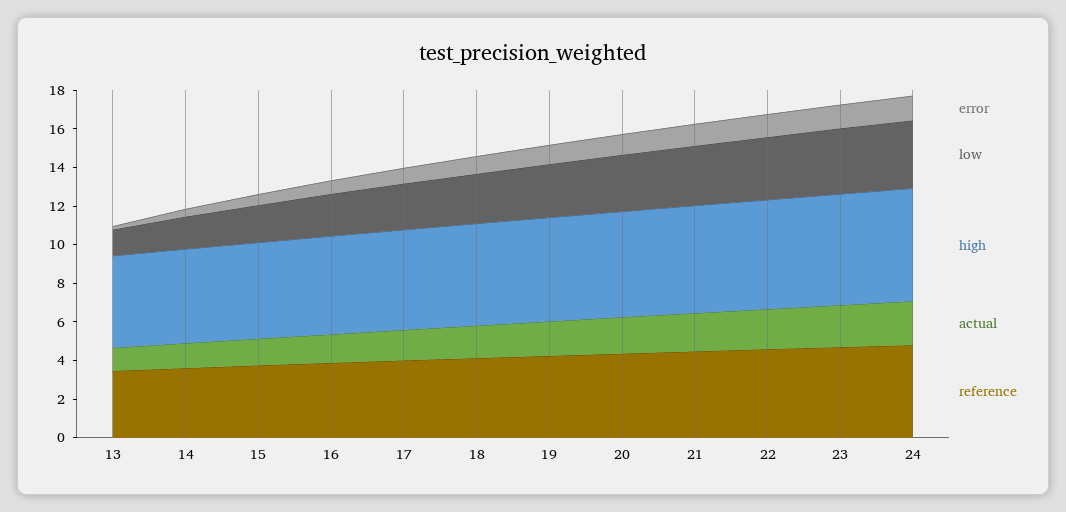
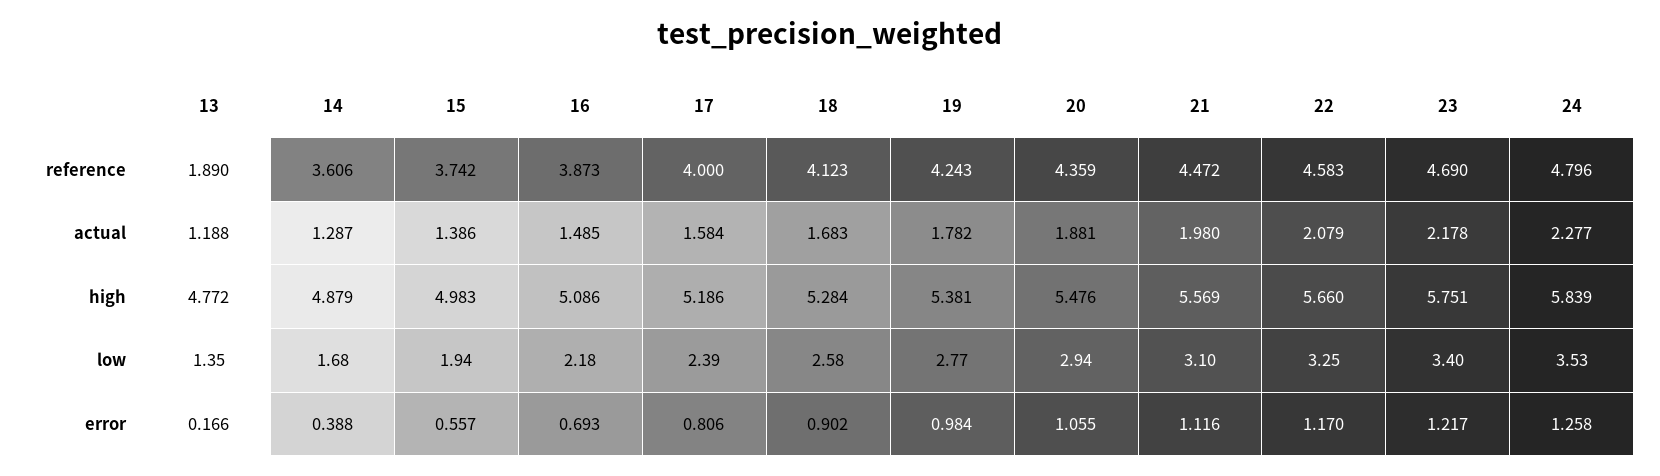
reference, 13: 3.5 -> 1.89

